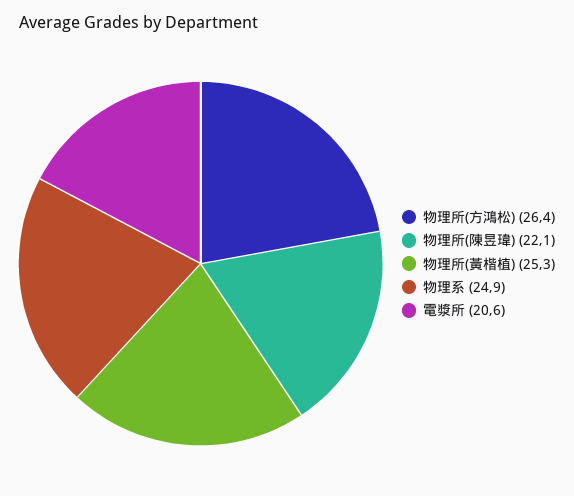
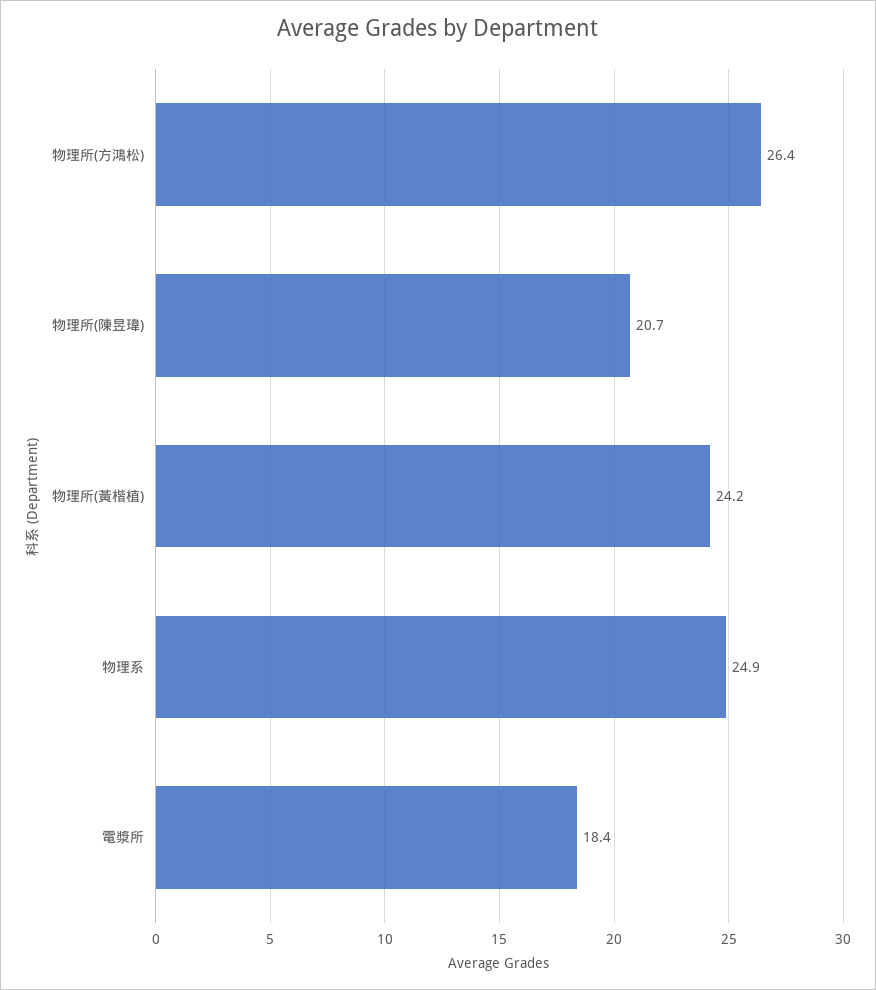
物理所(陳昱瑋): 22.1 -> 20.7
物理所(黃楷植): 25.3 -> 24.2
電漿所: 20.6 -> 18.4

